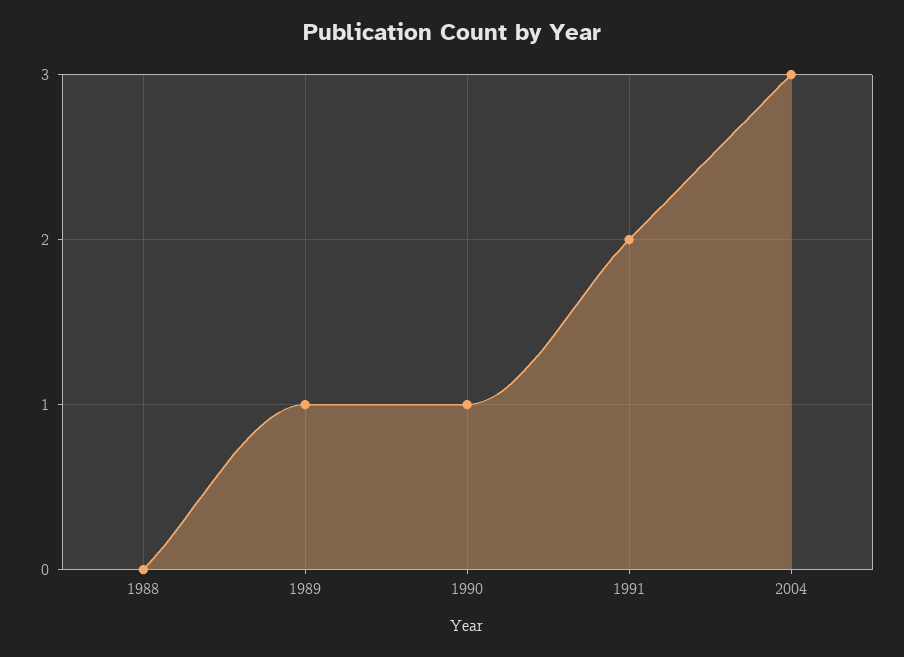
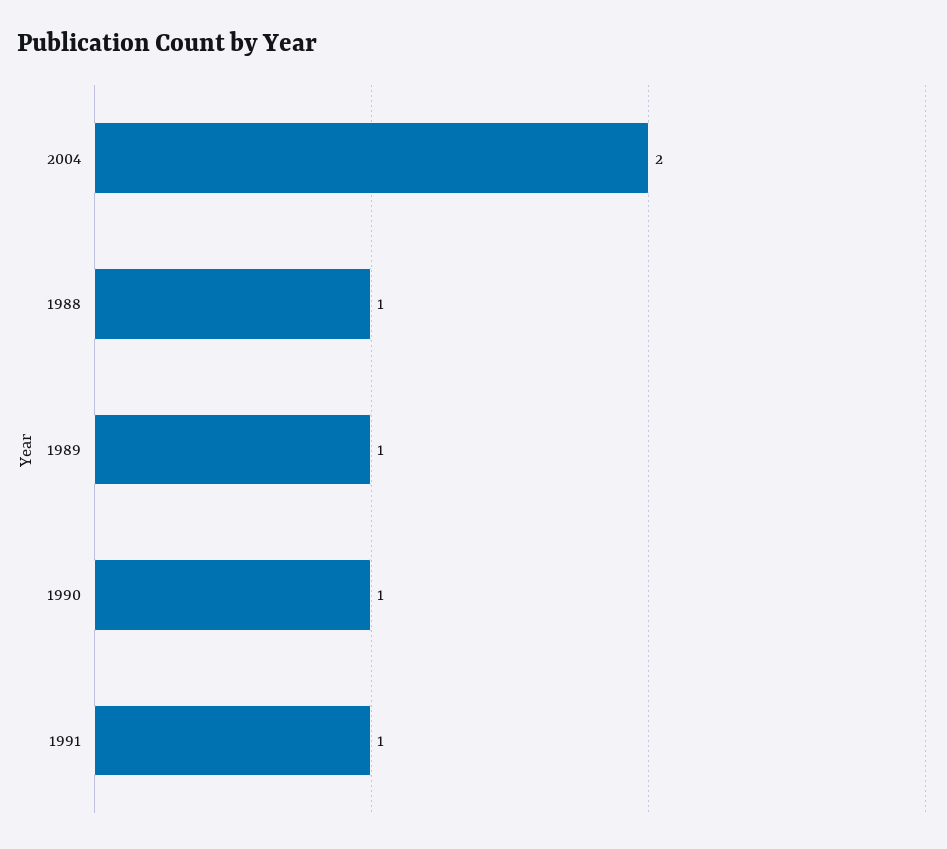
1988: 0 -> 1
1991: 2 -> 1
2004: 3 -> 2

